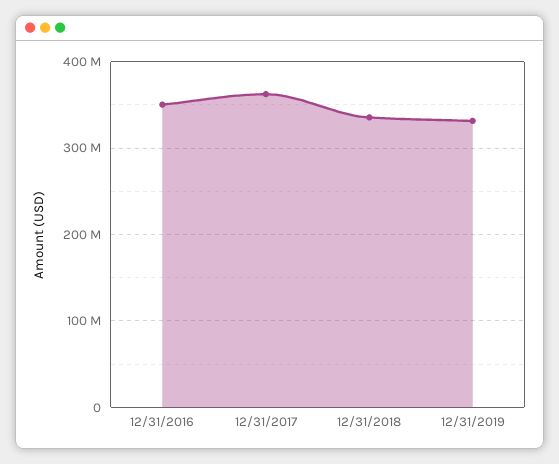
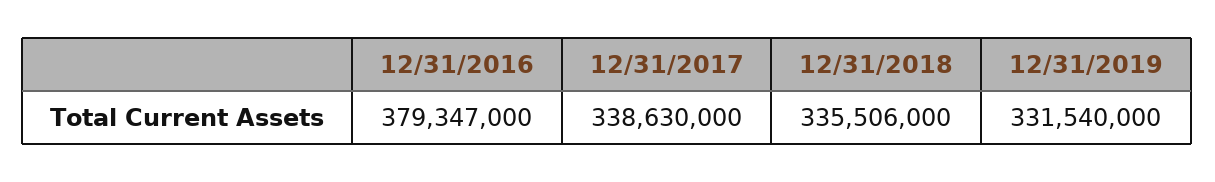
12/31/2016: 350000000 -> 379347000
12/31/2017: 360000000 -> 338630000

